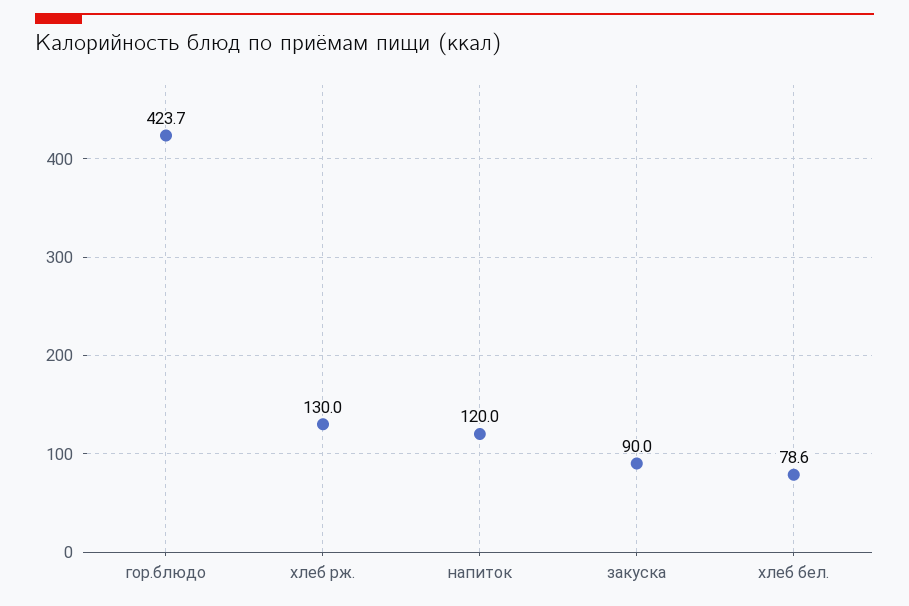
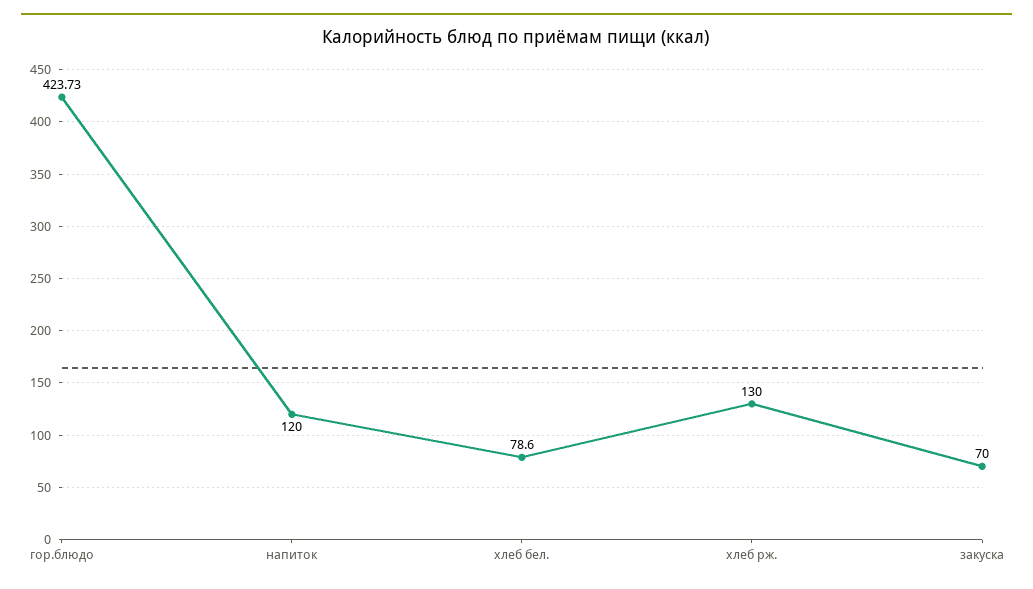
закуска: 90 -> 70

